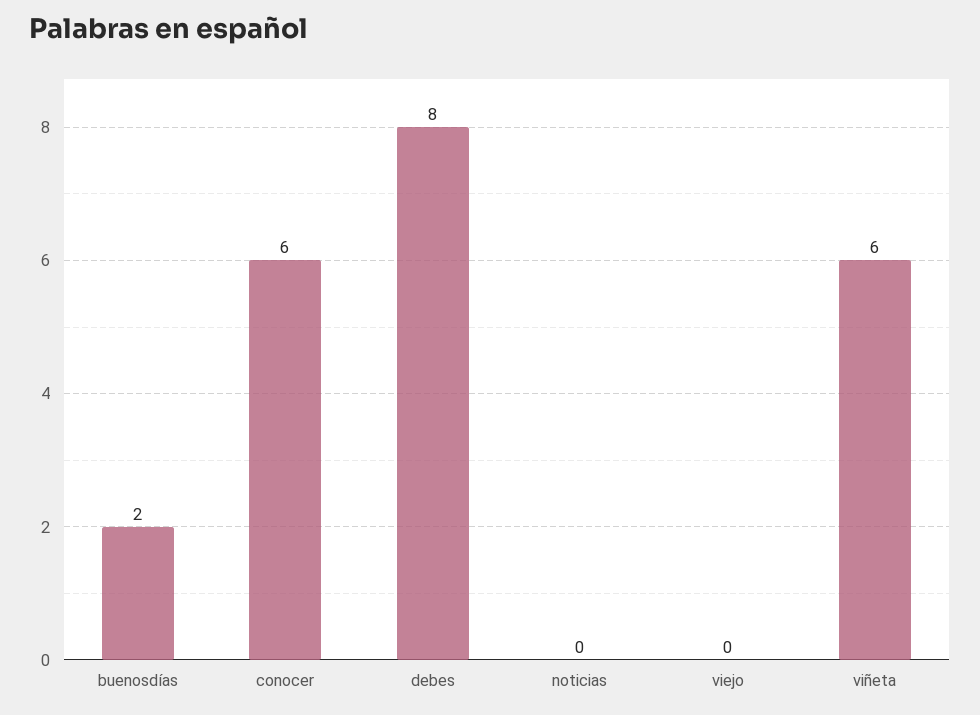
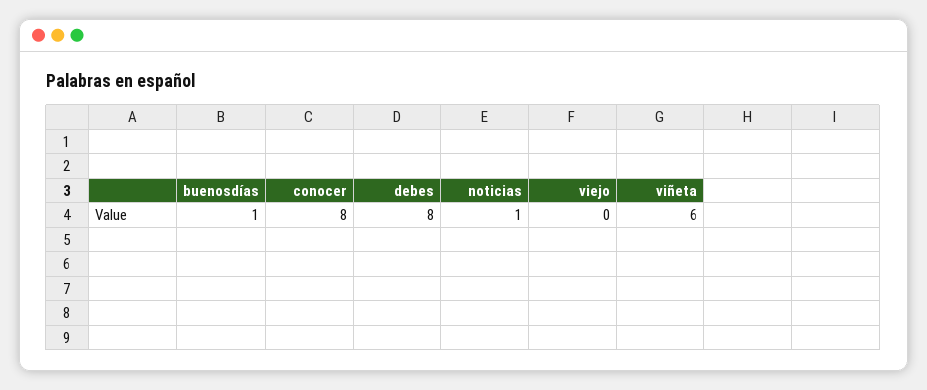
buenosdías: 2 -> 1
conocer: 6 -> 8
noticias: 0 -> 1

